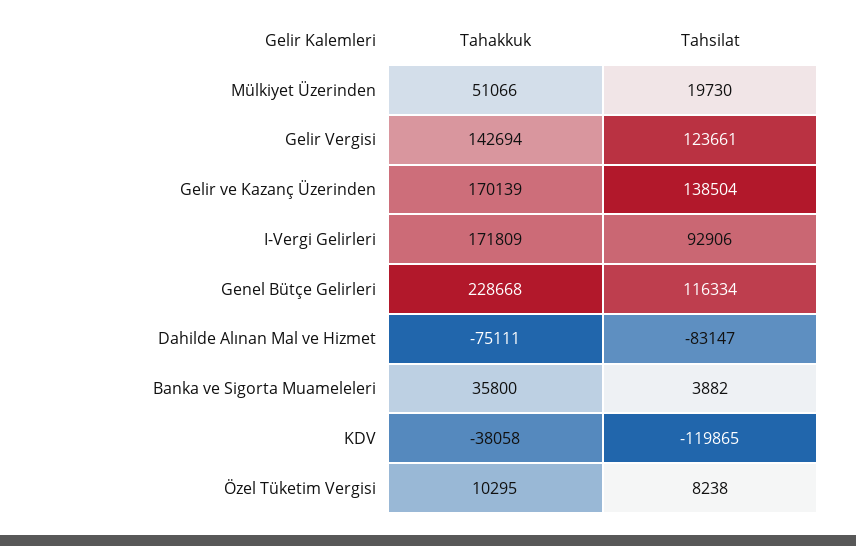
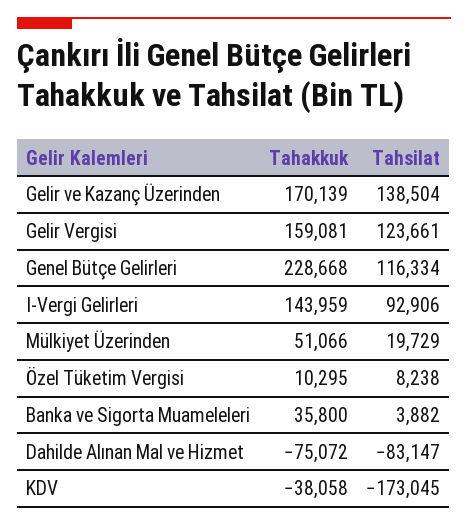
Tahsilat, Mülkiyet Üzerinden: 19730 -> 19729
Tahakkuk, Gelir Vergisi: 142694 -> 159081
Tahakkuk, I-Vergi Gelirleri: 171809 -> 143959
Tahakkuk, Dahilde Alınan Mal ve Hizmet: -75111 -> -75072
Tahsilat, KDV: -119865 -> -173045

